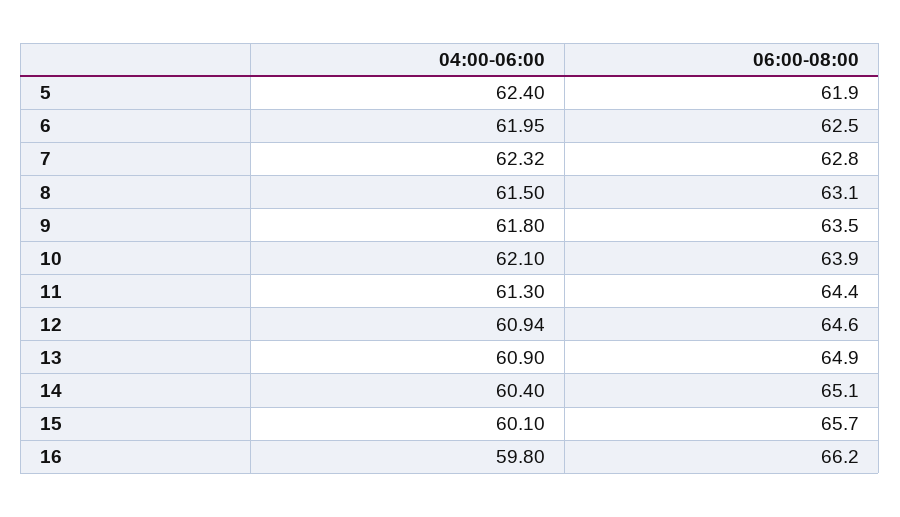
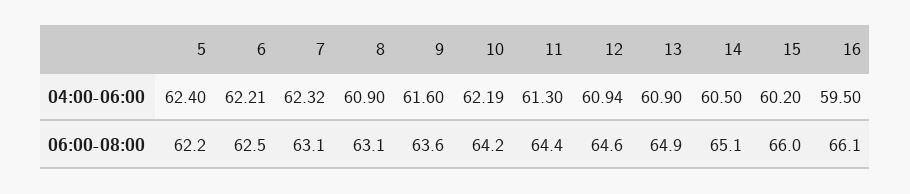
06:00-08:00, 5: 61.9 -> 62.2
04:00-06:00, 6: 61.95 -> 62.21
06:00-08:00, 7: 62.8 -> 63.1
04:00-06:00, 8: 61.5 -> 60.9
04:00-06:00, 9: 61.8 -> 61.6
06:00-08:00, 9: 63.5 -> 63.6
04:00-06:00, 10: 62.1 -> 62.19
06:00-08:00, 10: 63.9 -> 64.2
04:00-06:00, 14: 60.4 -> 60.5
04:00-06:00, 15: 60.1 -> 60.2
06:00-08:00, 15: 65.7 -> 66
04:00-06:00, 16: 59.8 -> 59.5
06:00-08:00, 16: 66.2 -> 66.1

